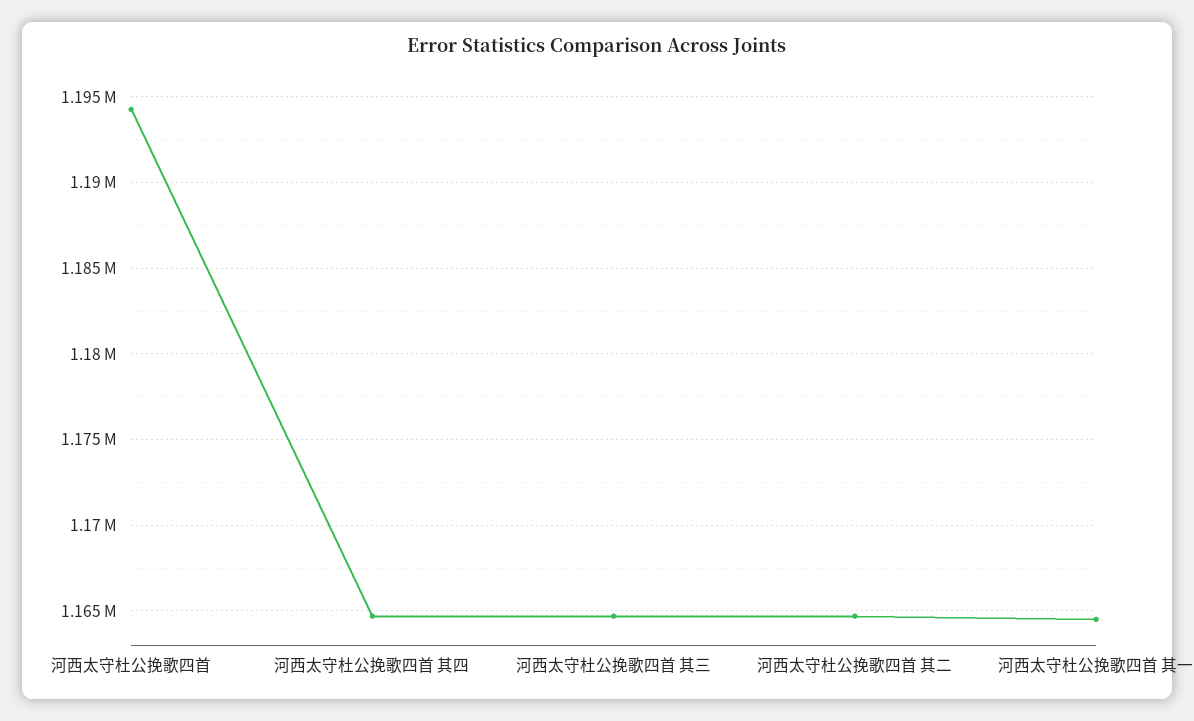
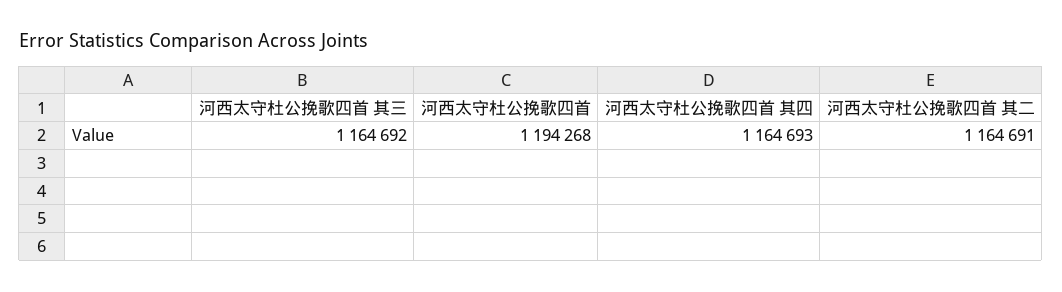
河西太守杜公挽歌四首 其一: 1164500 -> none

